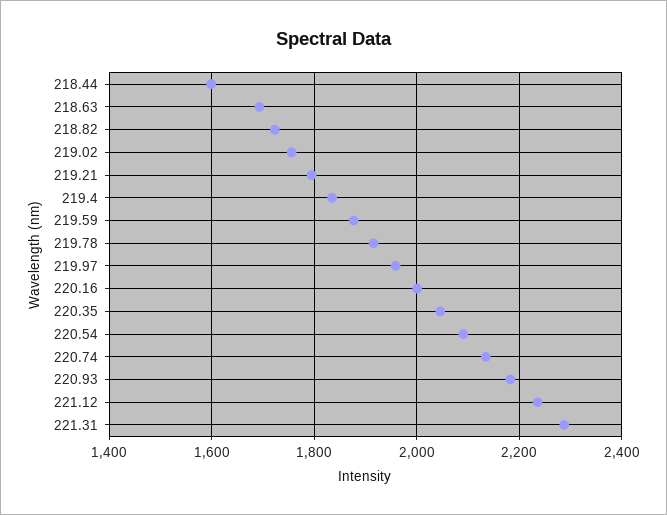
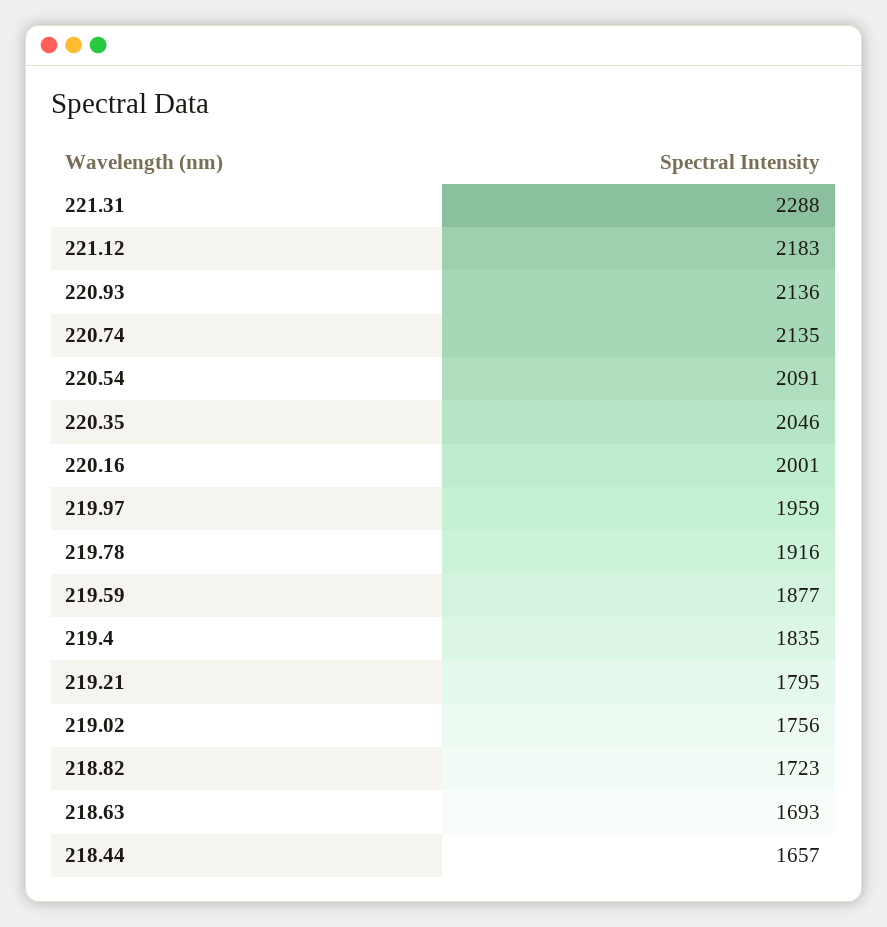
218.44: 1600 -> 1657
220.93: 2180 -> 2136
221.12: 2240 -> 2183

